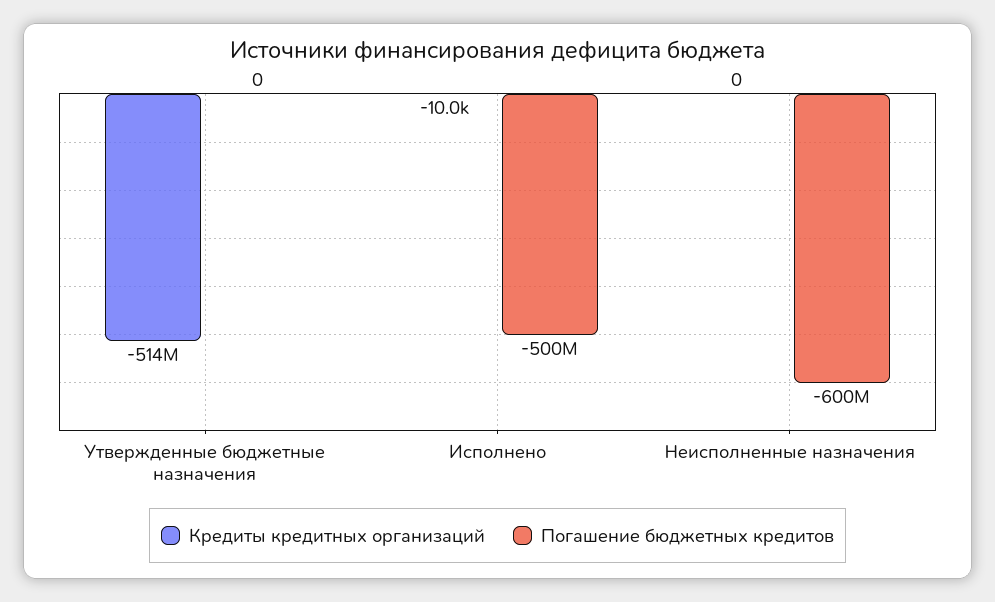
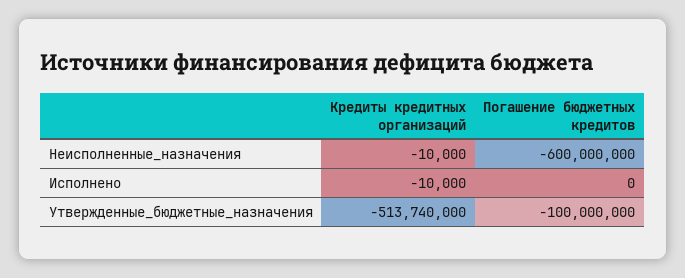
Погашение бюджетных кредитов, Утвержденные бюджетные назначения: 0 -> -100000000
Погашение бюджетных кредитов, Исполнено: -500000000 -> 0
Кредиты кредитных организаций, Неисполненные назначения: 0 -> -10000

